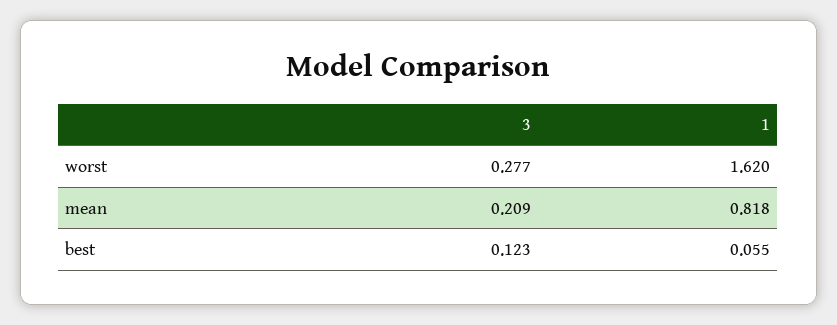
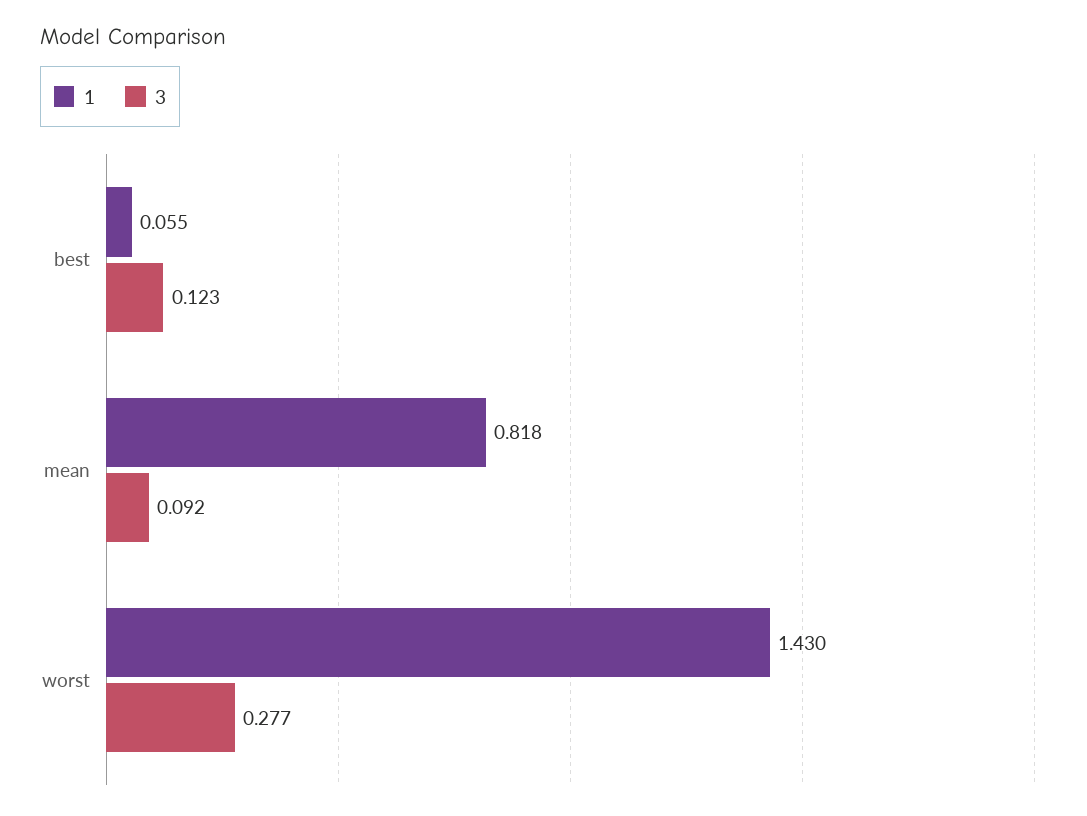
1, worst: 1.62 -> 1.43
3, mean: 0.209 -> 0.092

